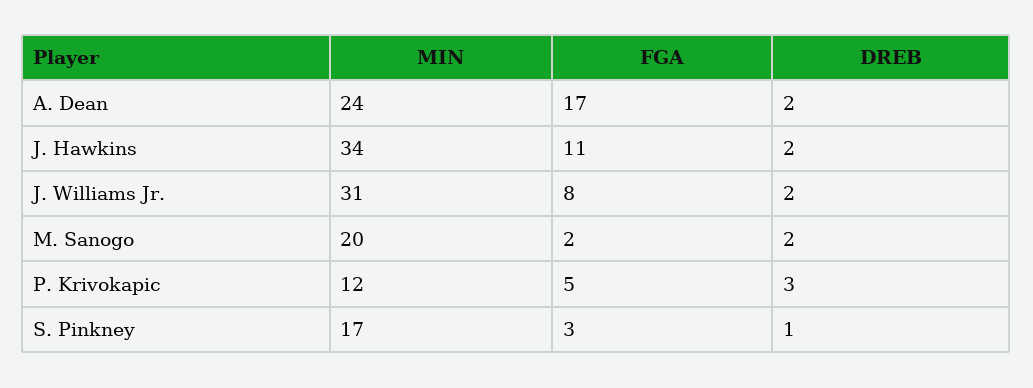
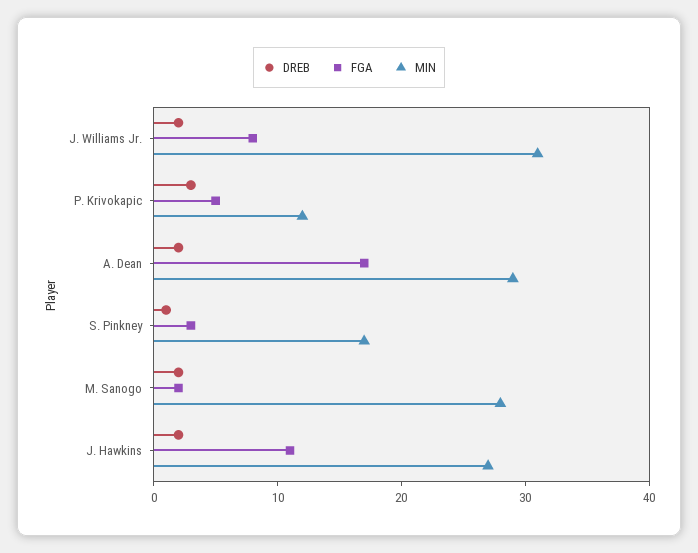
MIN, A. Dean: 24 -> 29
MIN, J. Hawkins: 34 -> 27
MIN, M. Sanogo: 20 -> 28

